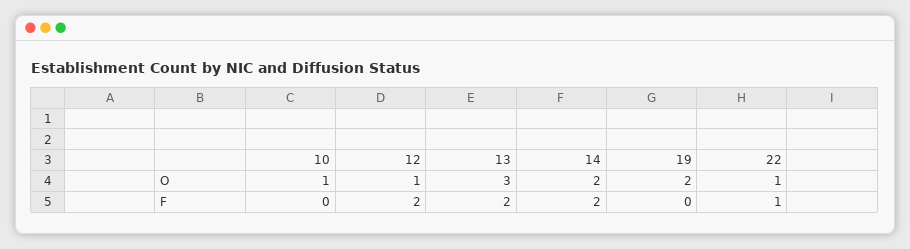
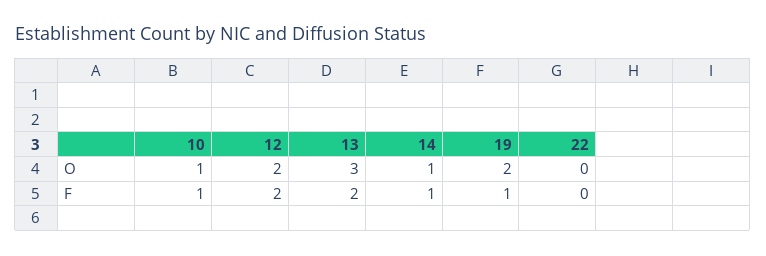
12, O: 1 -> 2
14, O: 2 -> 1
22, O: 1 -> 0
10, F: 0 -> 1
14, F: 2 -> 1
19, F: 0 -> 1
22, F: 1 -> 0

